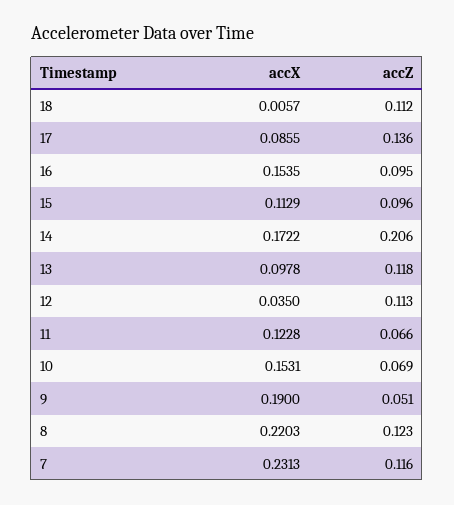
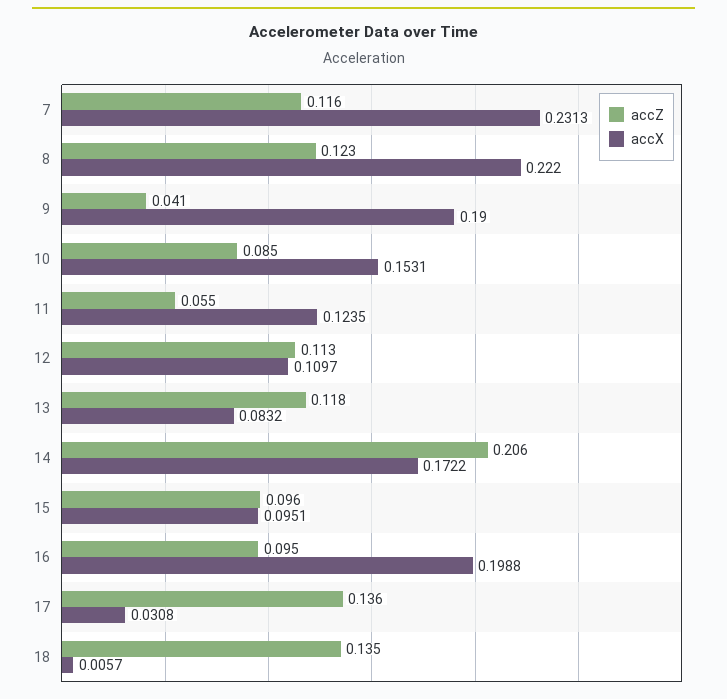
accZ, 18: 0.112 -> 0.135
accX, 17: 0.0855 -> 0.0308
accX, 16: 0.1535 -> 0.1988
accX, 15: 0.1129 -> 0.0951
accX, 13: 0.0978 -> 0.0832
accX, 12: 0.035 -> 0.1097
accX, 11: 0.1228 -> 0.1235
accZ, 11: 0.066 -> 0.055
accZ, 10: 0.069 -> 0.085
accZ, 9: 0.051 -> 0.041
accX, 8: 0.2203 -> 0.222

